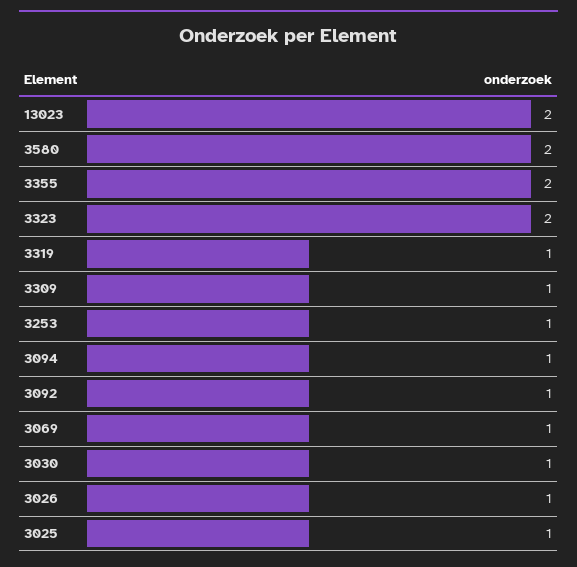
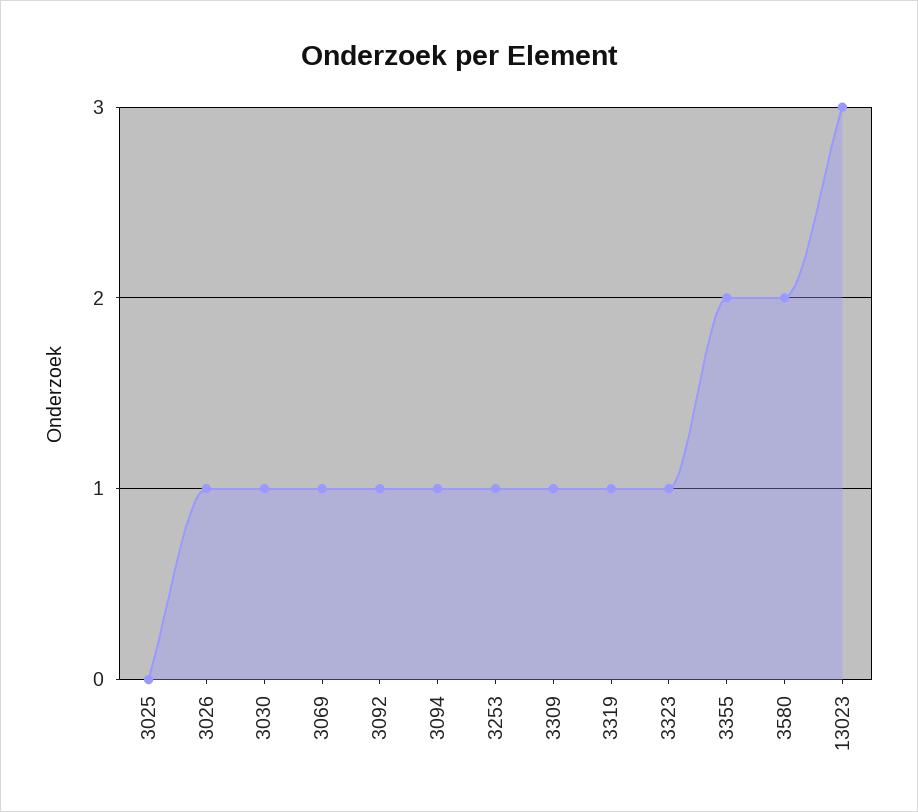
13023: 2 -> 3
3323: 2 -> 1
3025: 1 -> 0

